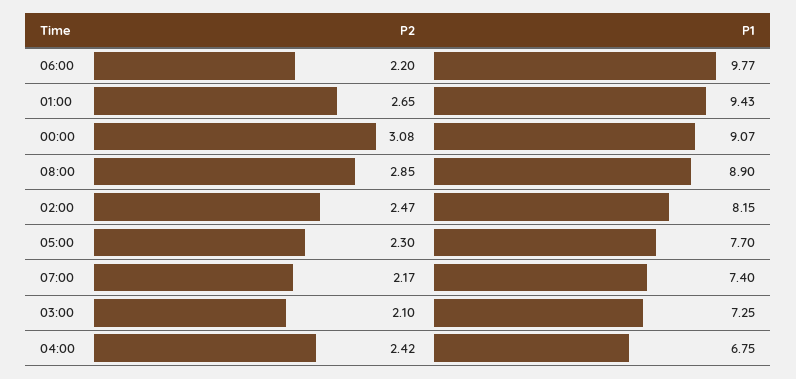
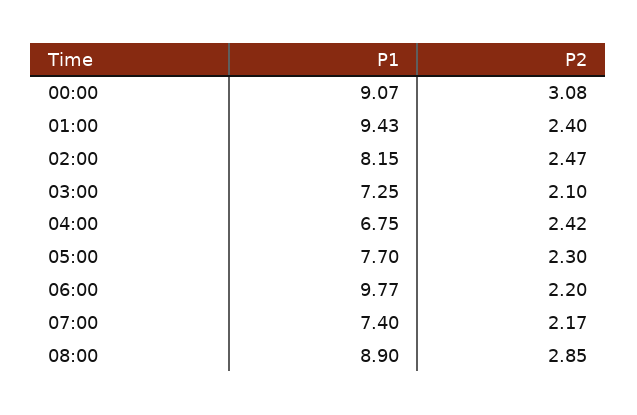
P2, 01:00: 2.65 -> 2.4

